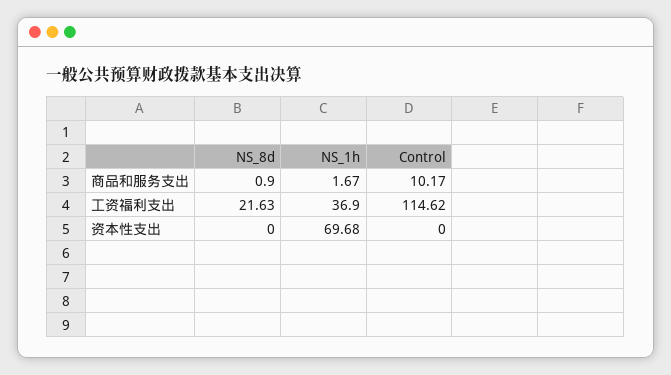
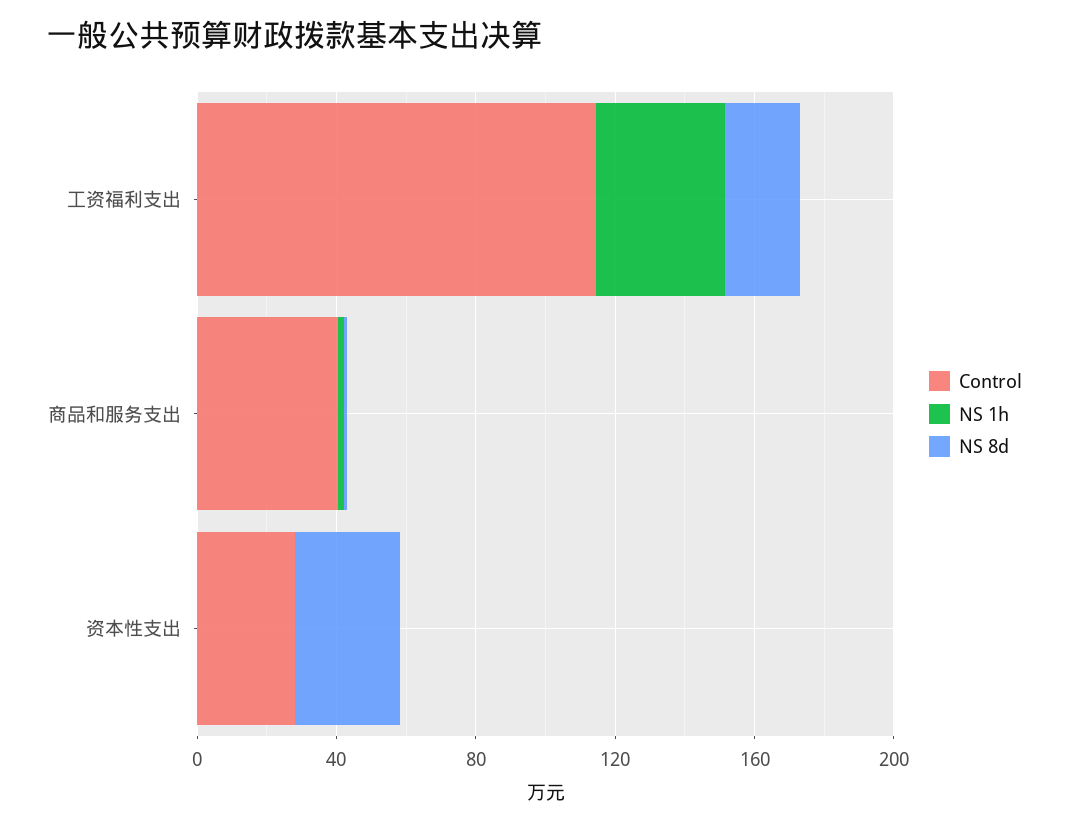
Control, 商品和服务支出: 10.17 -> 40
NS_8d, 资本性支出: 0 -> 30
NS_1h, 资本性支出: 69.68 -> 0
Control, 资本性支出: 0 -> 30

